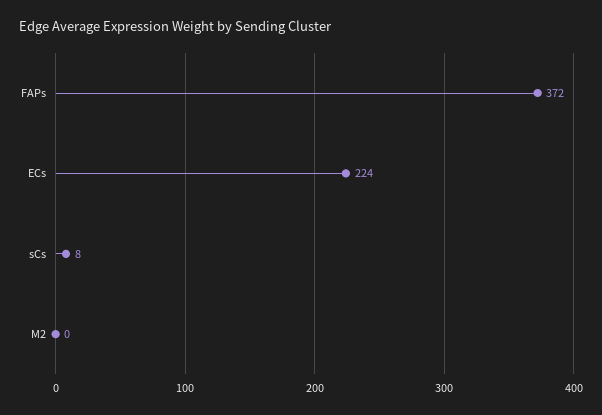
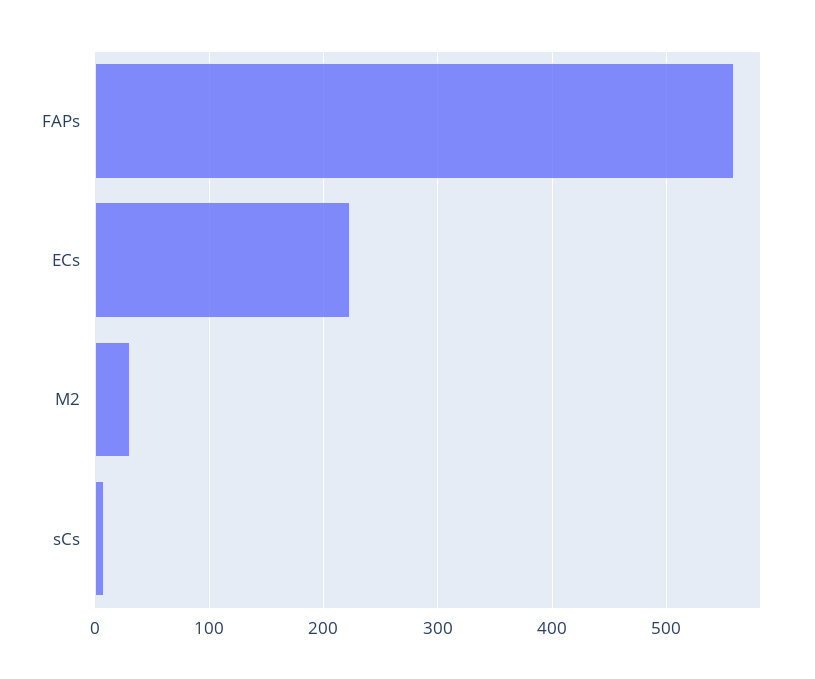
FAPs: 372 -> 560
M2: 0 -> 30

